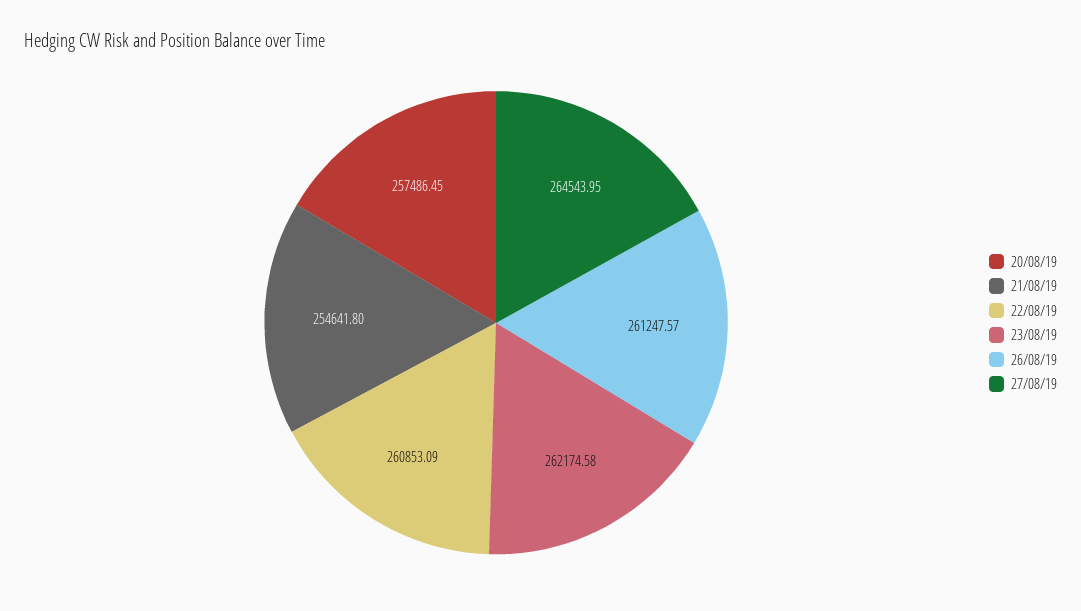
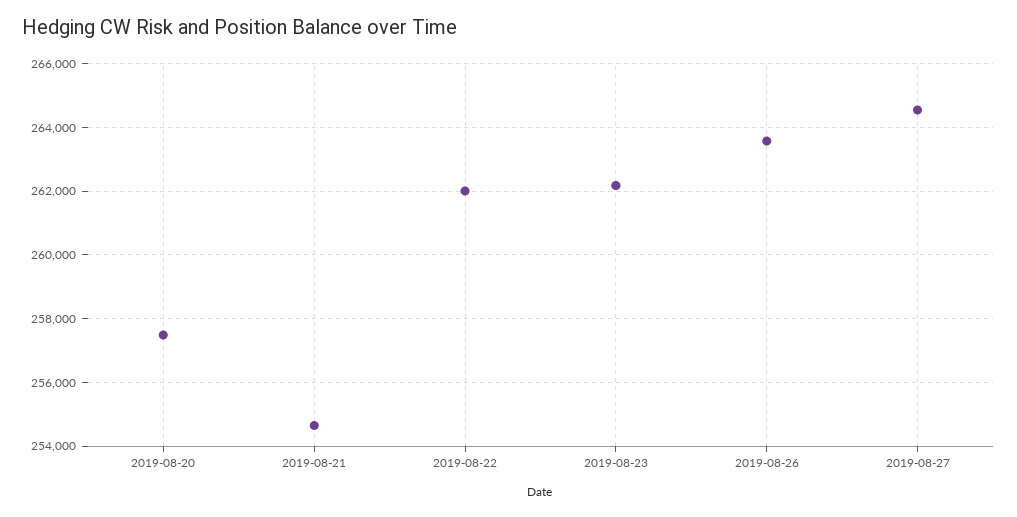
22/08/19: 260853.09 -> 262000
26/08/19: 261247.57 -> 263600

